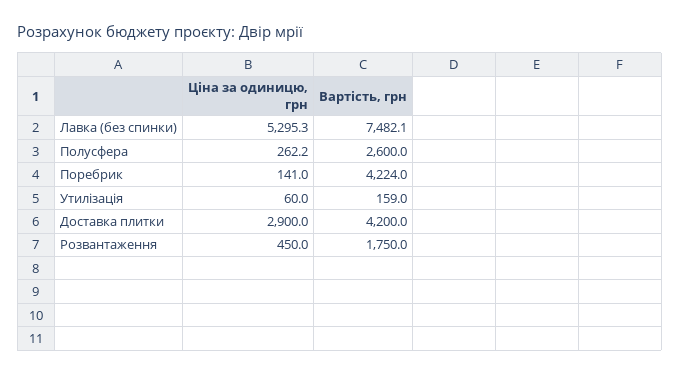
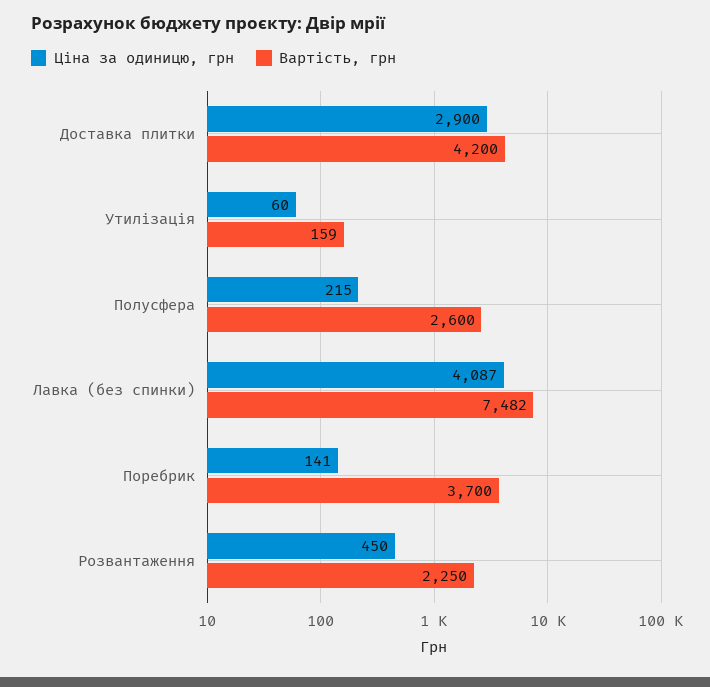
Ціна за одиницю, грн, Лавка (без спинки): 5295.3 -> 4087
Ціна за одиницю, грн, Полусфера: 262.2 -> 215
Вартість, грн, Поребрик: 4224 -> 3700
Вартість, грн, Розвантаження: 1750 -> 2250

